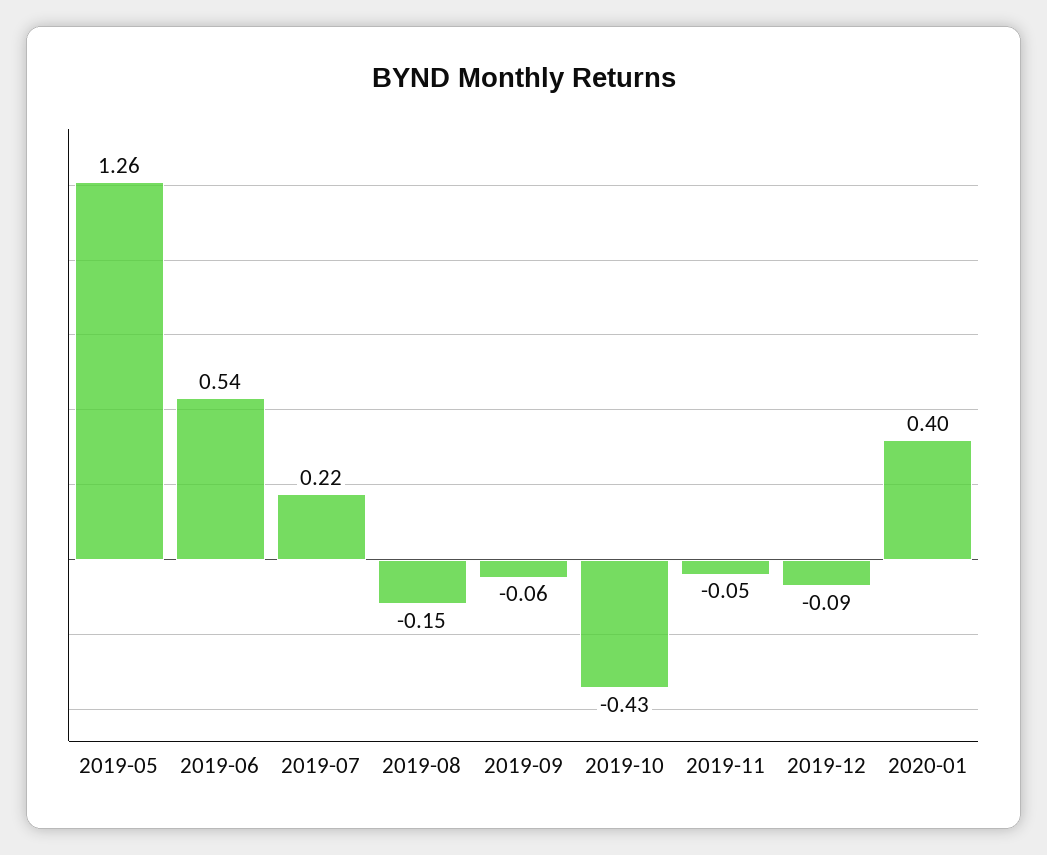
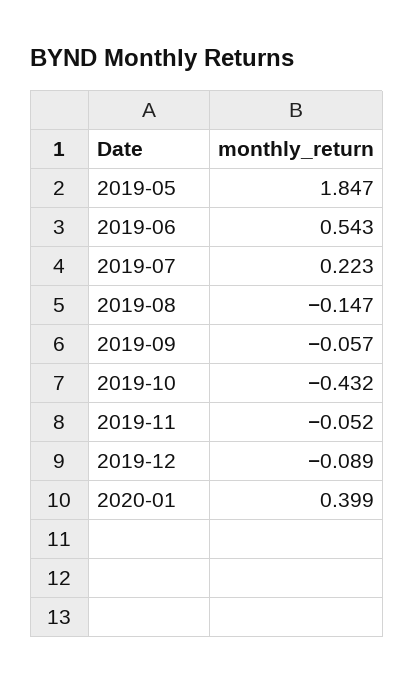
2019-05: 1.26 -> 1.847

